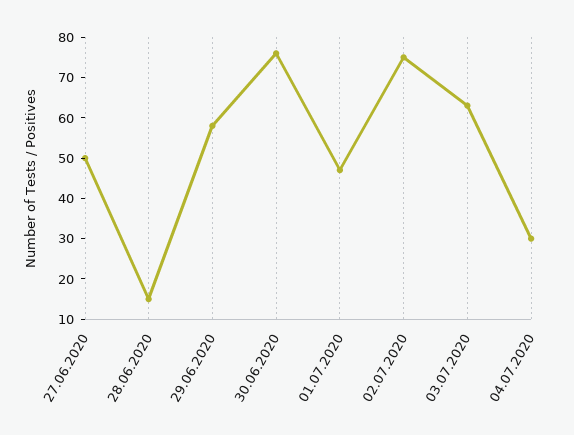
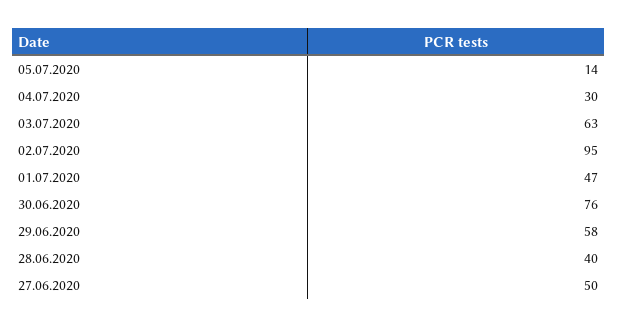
28.06.2020: 15 -> 40
02.07.2020: 75 -> 95
05.07.2020: none -> 14

